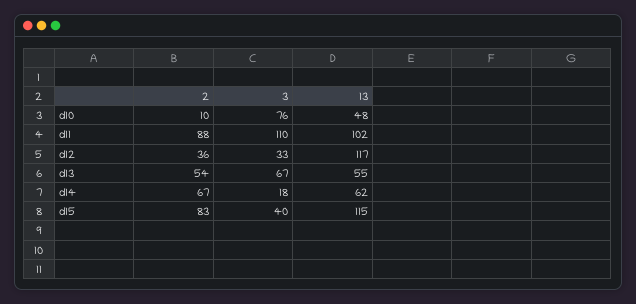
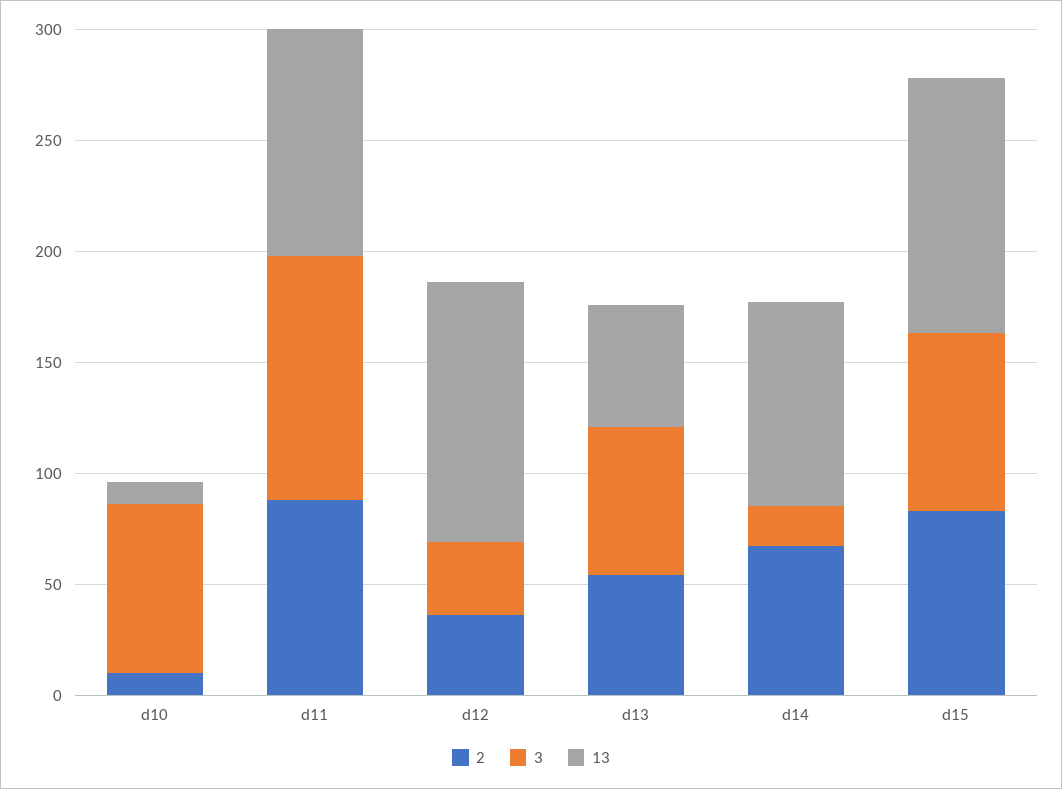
13, d10: 48 -> 10
13, d14: 62 -> 90
3, d15: 40 -> 80

